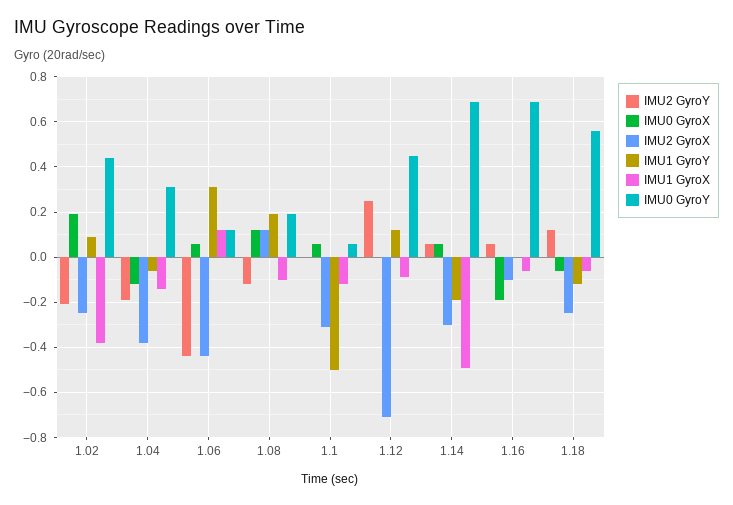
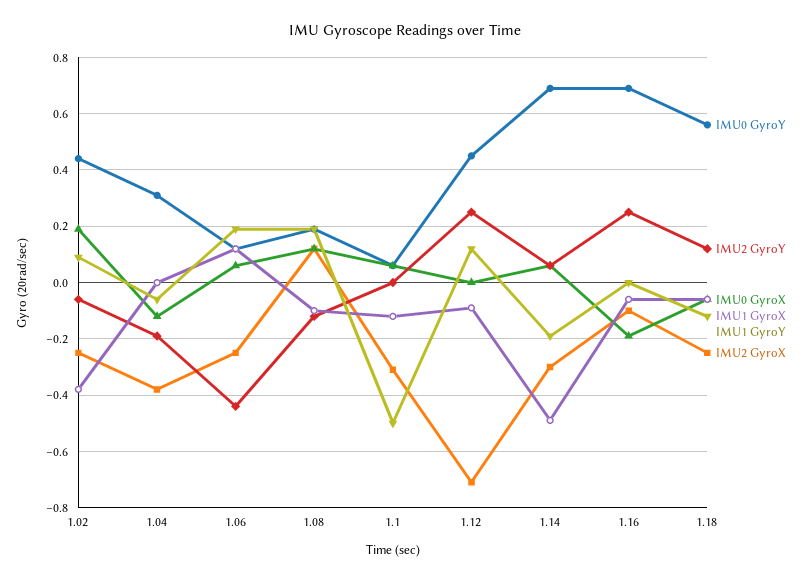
IMU2 GyroY, 1.02: -0.2 -> -0.05
IMU1 GyroX, 1.04: -0.15 -> 0
IMU2 GyroX, 1.06: -0.45 -> -0.25
IMU1 GyroY, 1.06: 0.3 -> 0.2
IMU2 GyroY, 1.16: 0.05 -> 0.25

